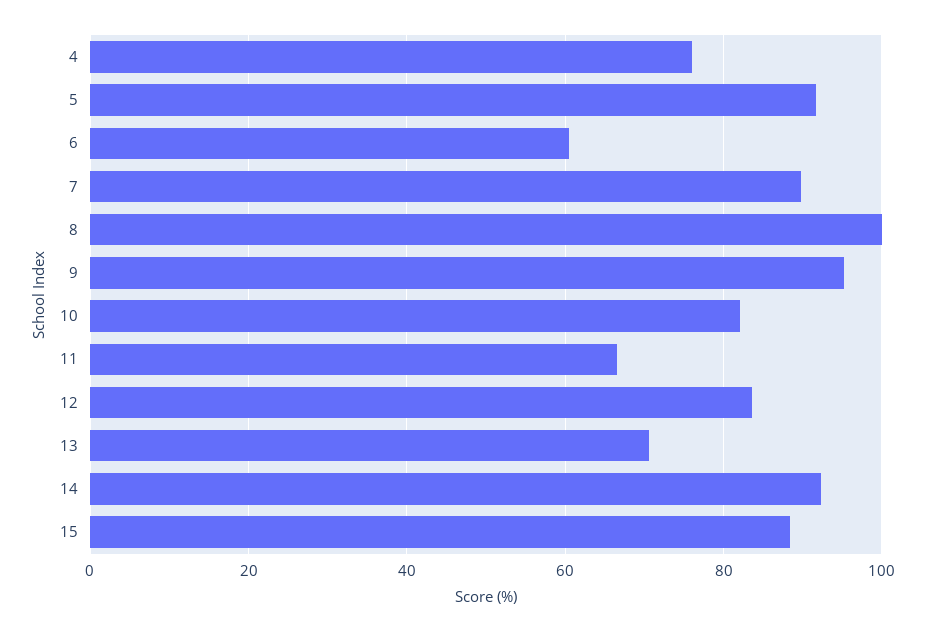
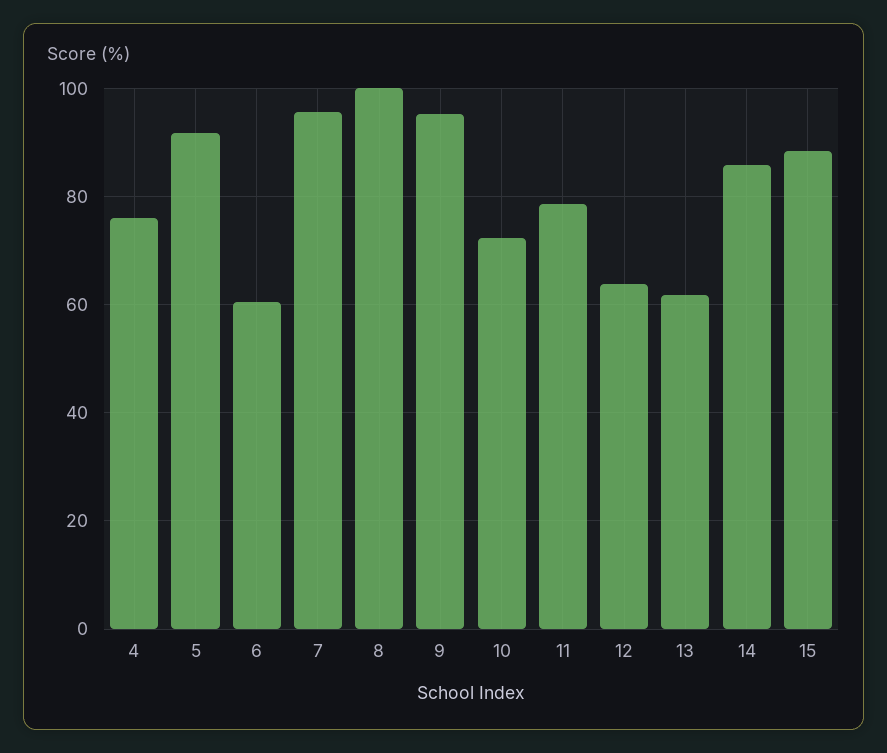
7: 90 -> 96
10: 82 -> 72
11: 66 -> 78
12: 84 -> 64
13: 70 -> 62
14: 92 -> 86

